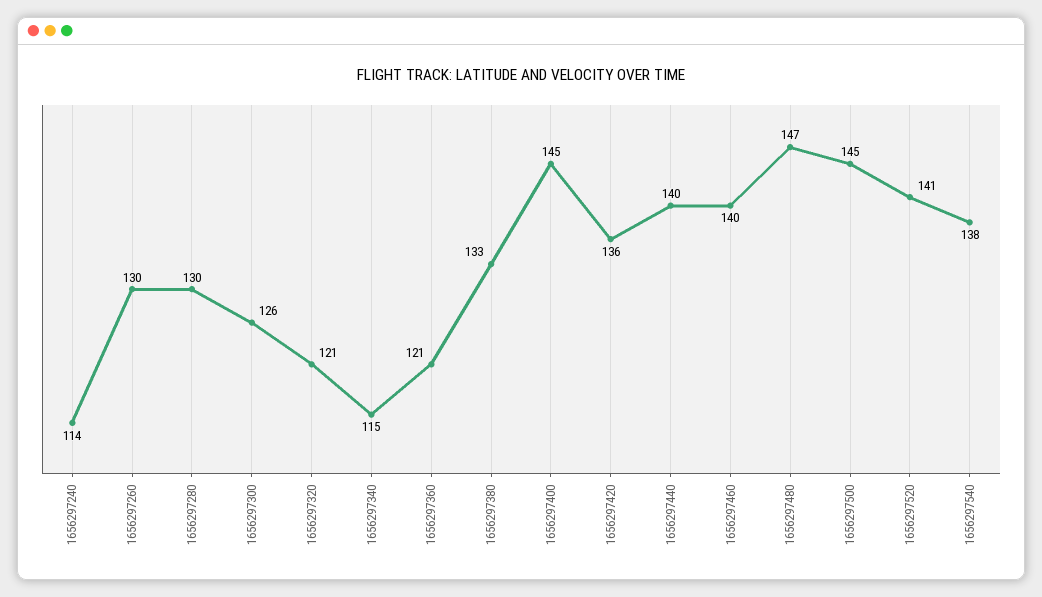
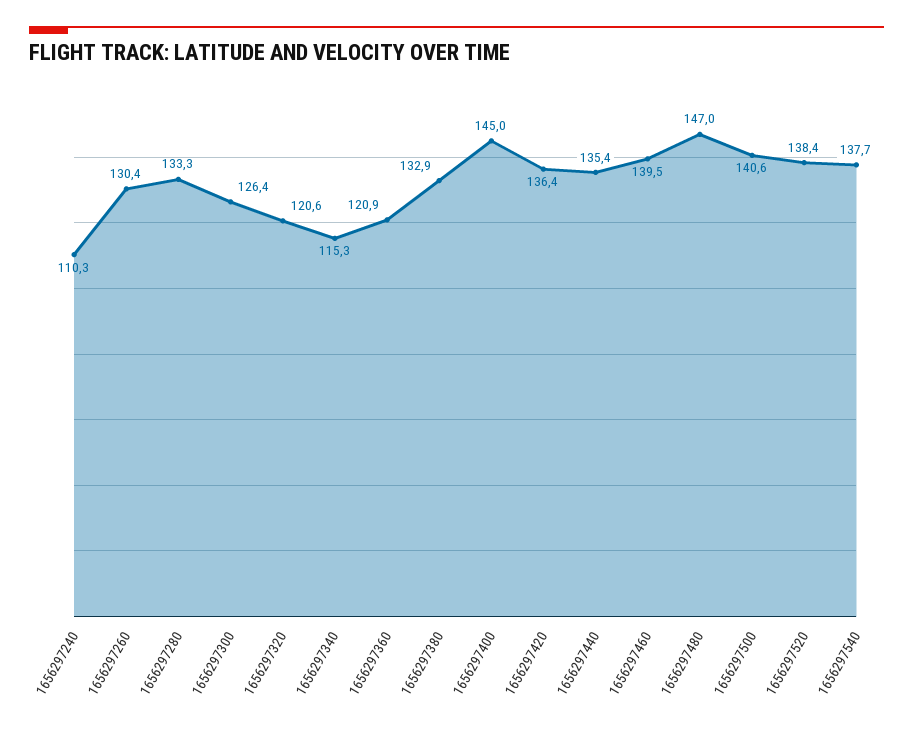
1656297240: 114 -> 110.3
1656297280: 130 -> 133.3
1656297440: 140 -> 135.4
1656297500: 145 -> 140.6
1656297520: 141 -> 138.4

